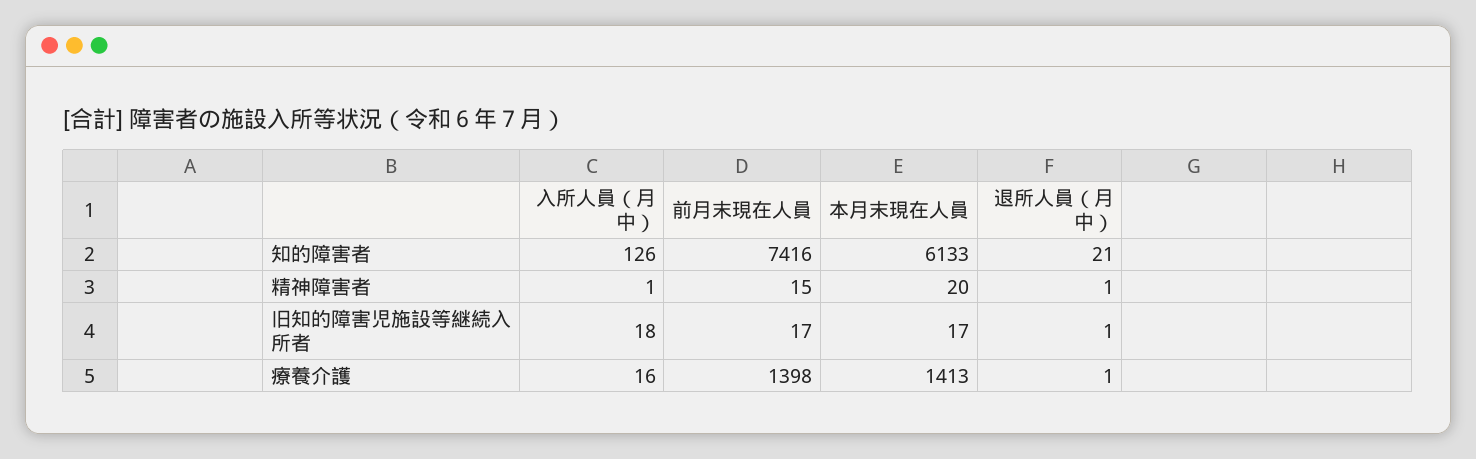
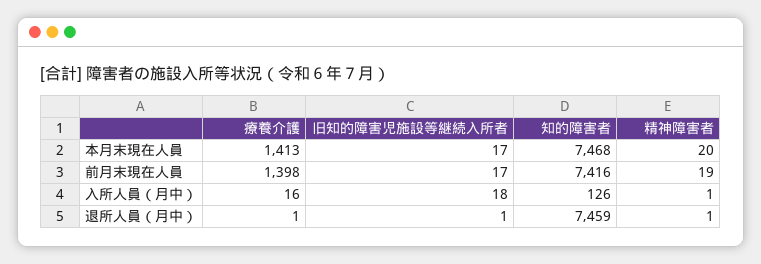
本月末現在人員, 知的障害者: 6133 -> 7468
退所人員（月中）, 知的障害者: 21 -> 7459
前月末現在人員, 精神障害者: 15 -> 19

